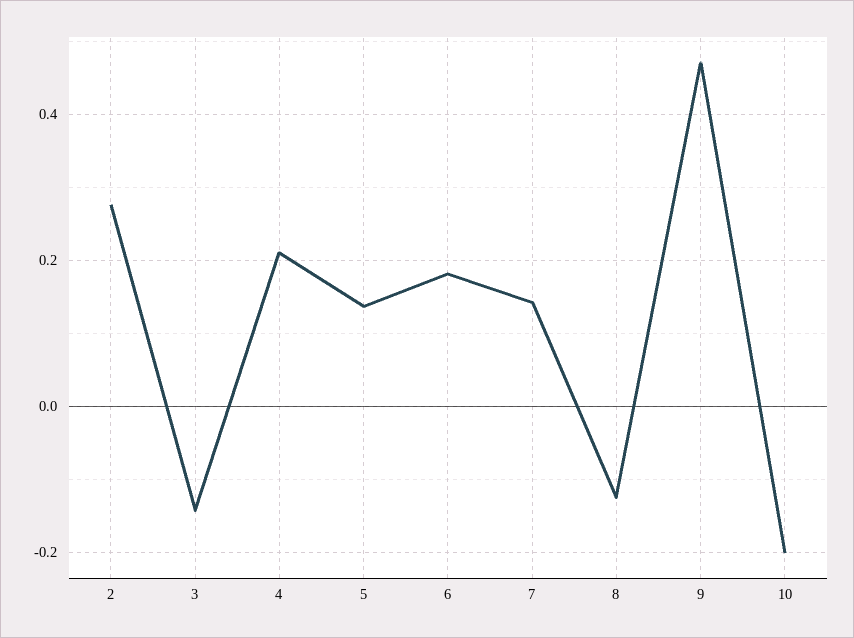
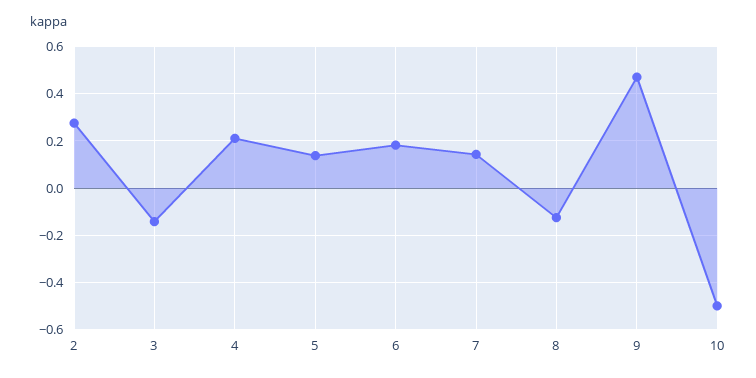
10: -0.2 -> -0.5

